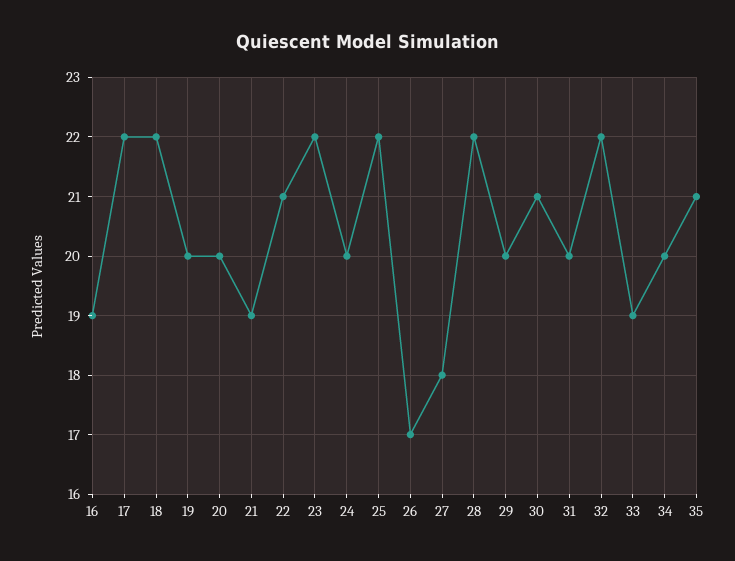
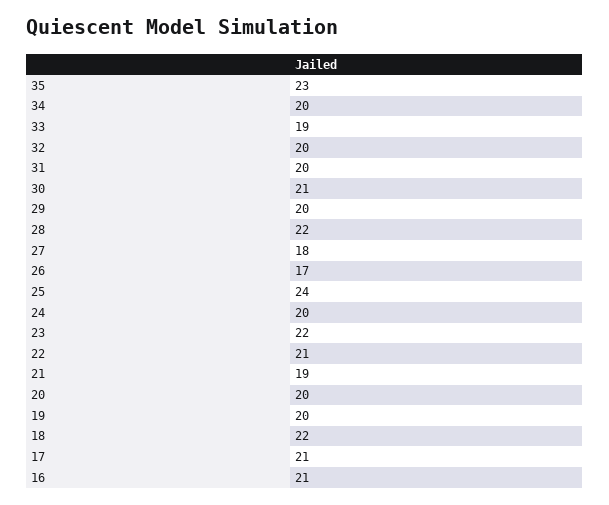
16: 19 -> 21
17: 22 -> 21
25: 22 -> 24
32: 22 -> 20
35: 21 -> 23

